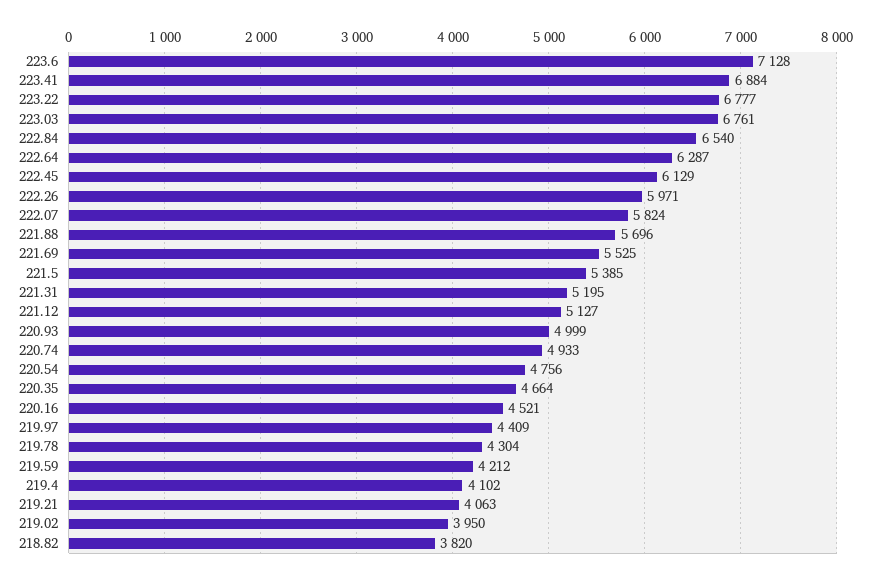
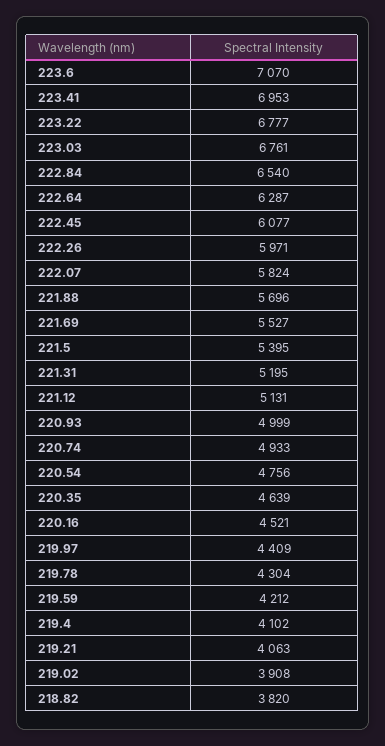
223.6: 7128 -> 7070
223.41: 6884 -> 6953
222.45: 6129 -> 6077
221.69: 5525 -> 5527
221.5: 5385 -> 5395
221.12: 5127 -> 5131
220.35: 4664 -> 4639
219.02: 3950 -> 3908

